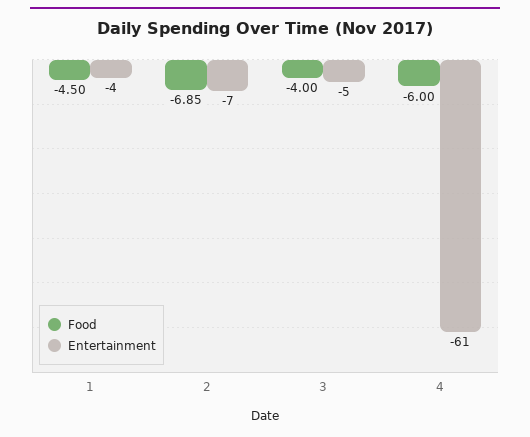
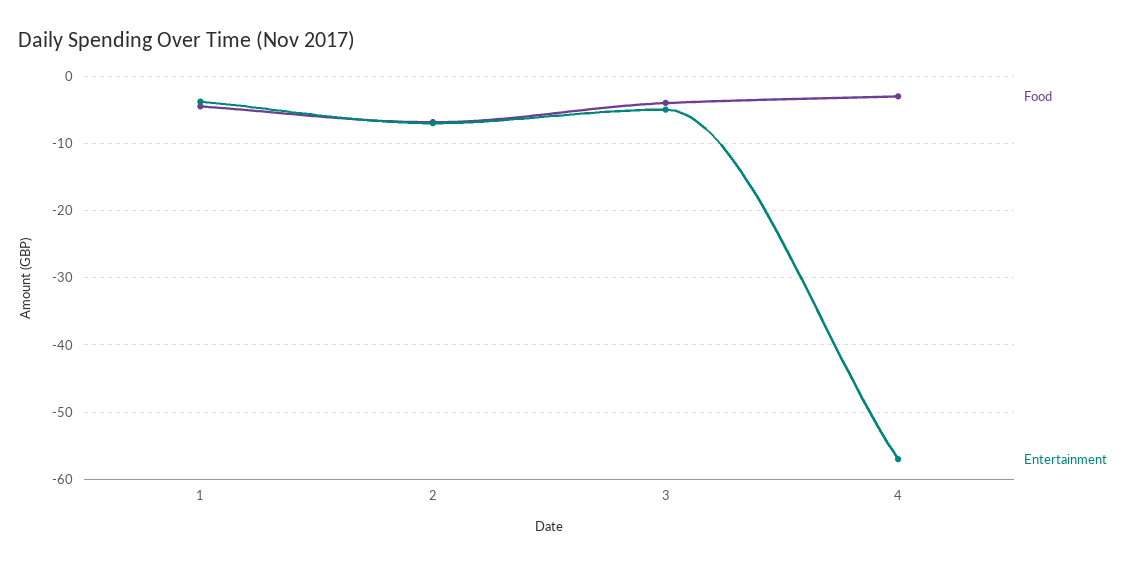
Food, 4: -6 -> -3
Entertainment, 4: -61 -> -57

